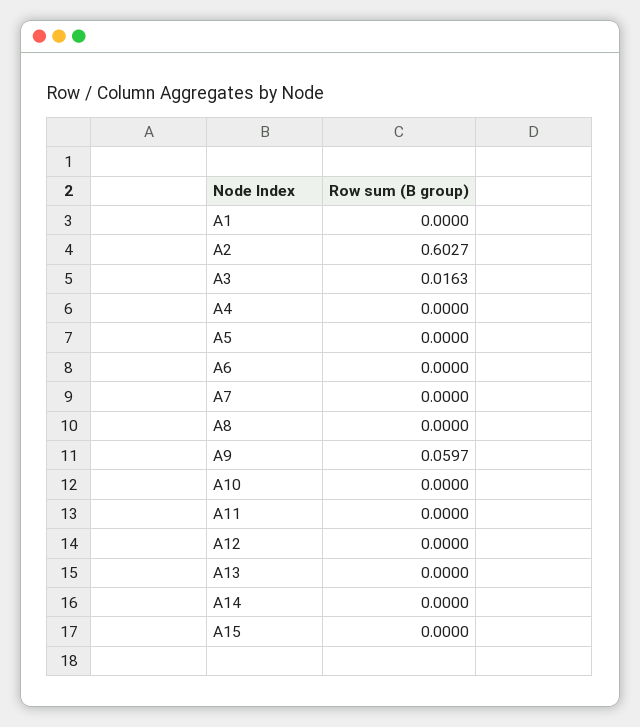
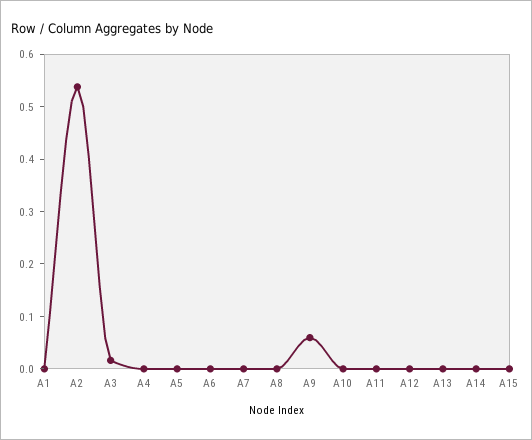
A2: 0.6027 -> 0.54

